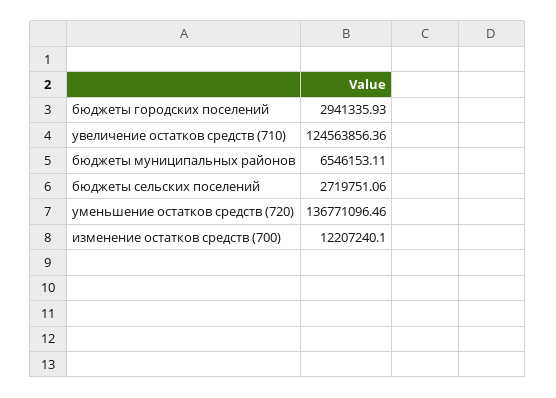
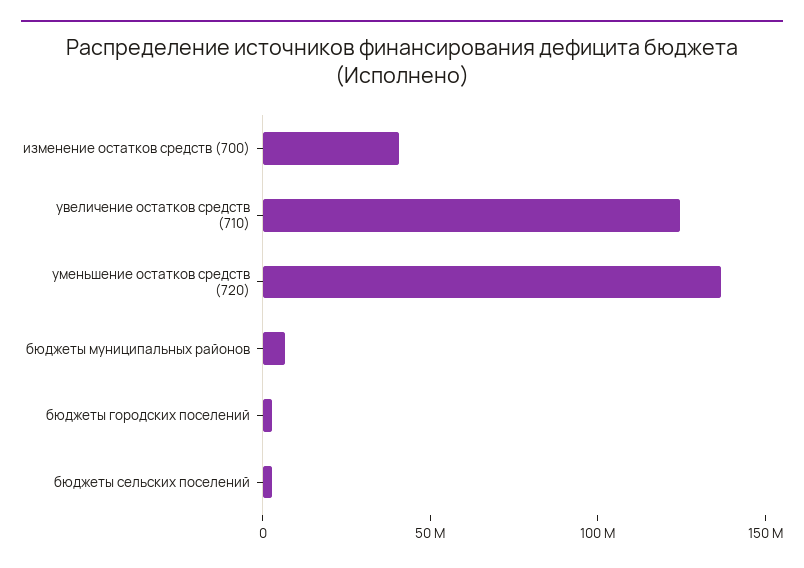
изменение остатков средств (700): 12207240.1 -> 40000000

